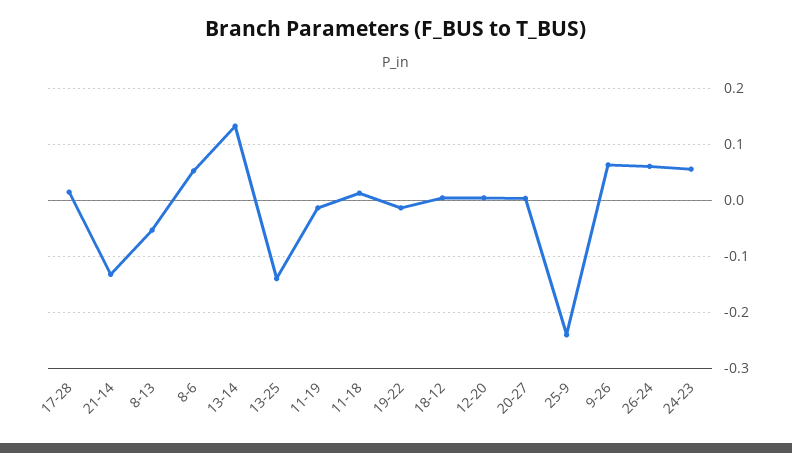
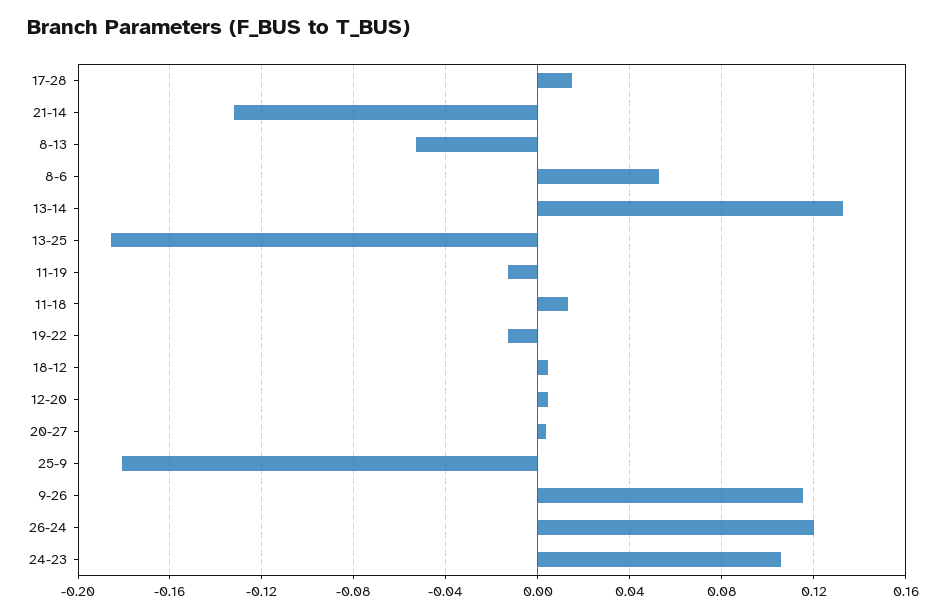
13-25: -0.14 -> -0.185
25-9: -0.24 -> -0.18
9-26: 0.06 -> 0.115
26-24: 0.06 -> 0.12
24-23: 0.06 -> 0.105

